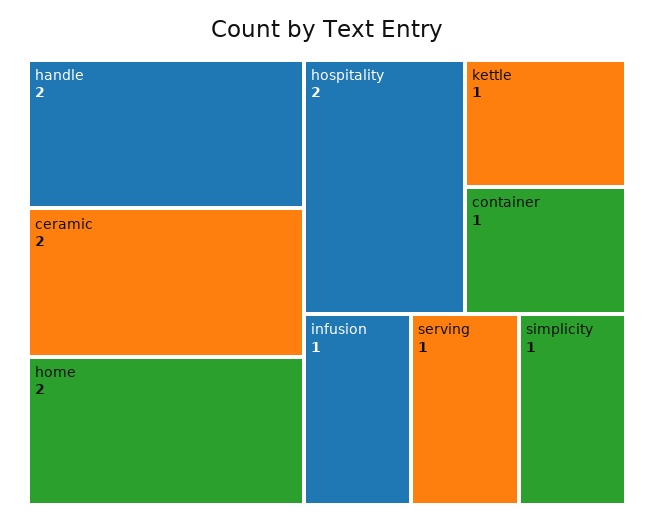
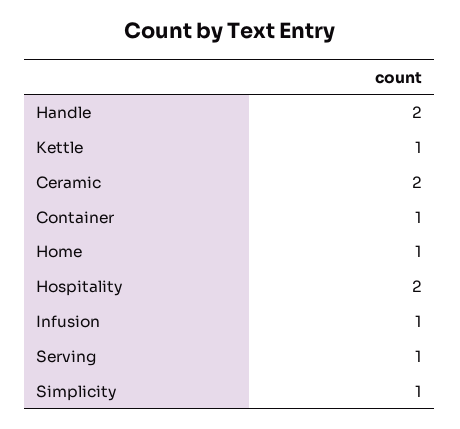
home: 2 -> 1

